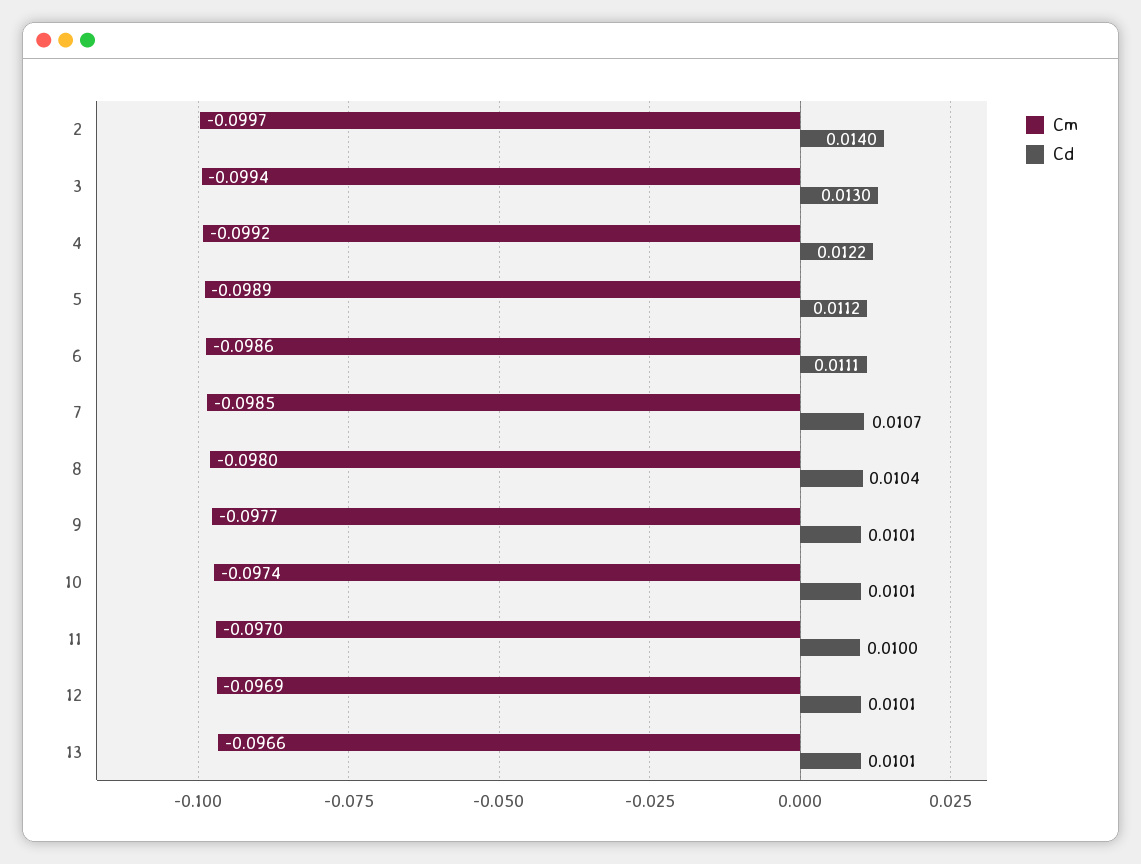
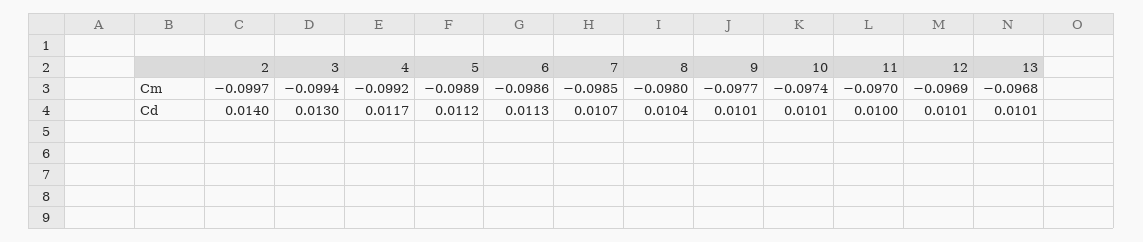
Cd, 4: 0.0122 -> 0.0117
Cd, 6: 0.0111 -> 0.0113
Cm, 13: -0.0966 -> -0.0968

